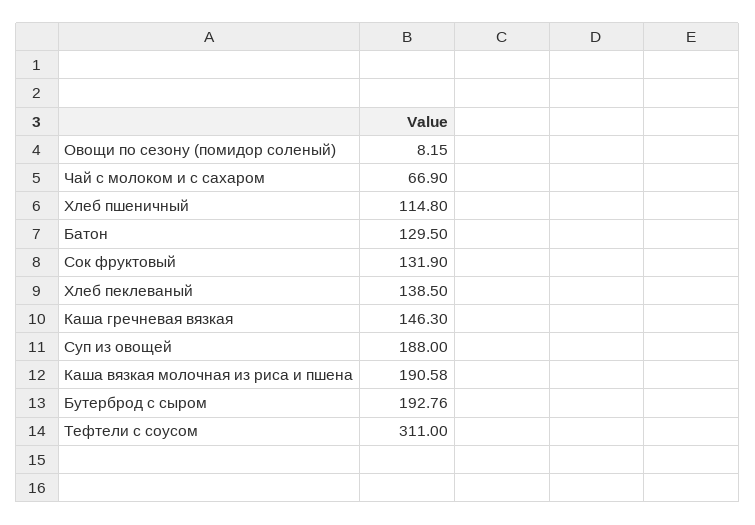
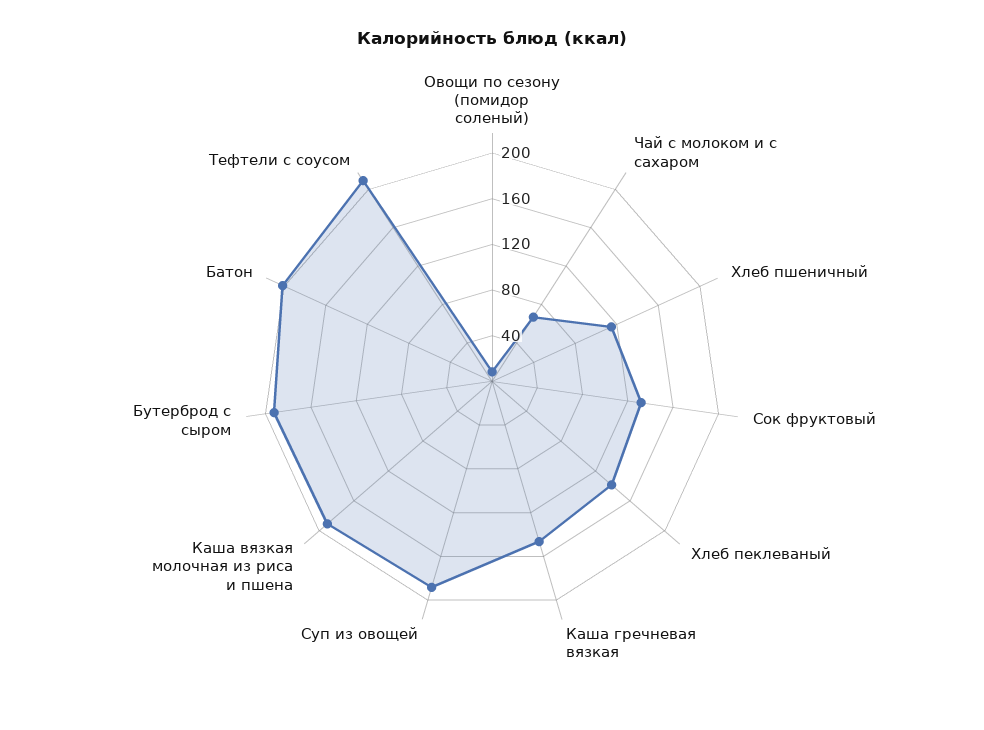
Батон: 129.5 -> 200
Тефтели с соусом: 311 -> 210

